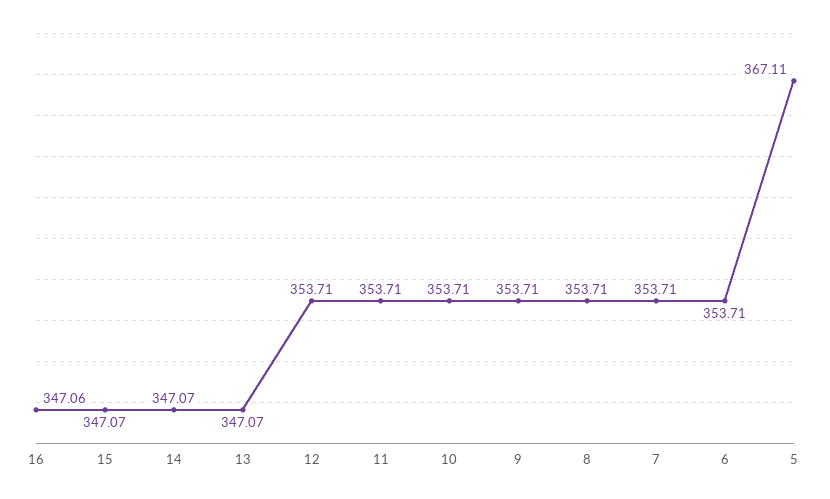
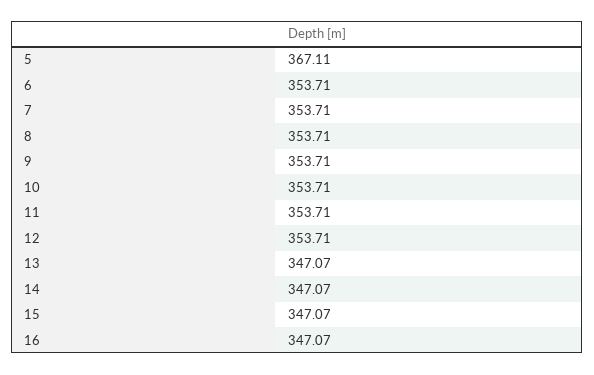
16: 347.06 -> 347.07

